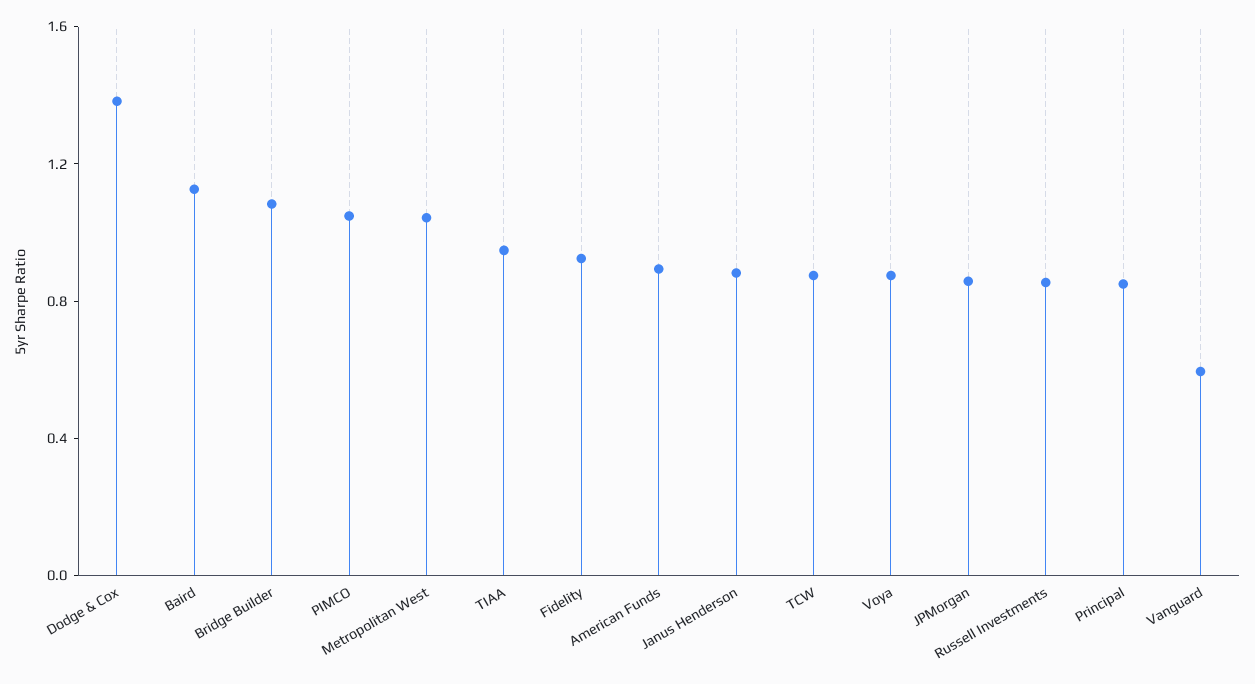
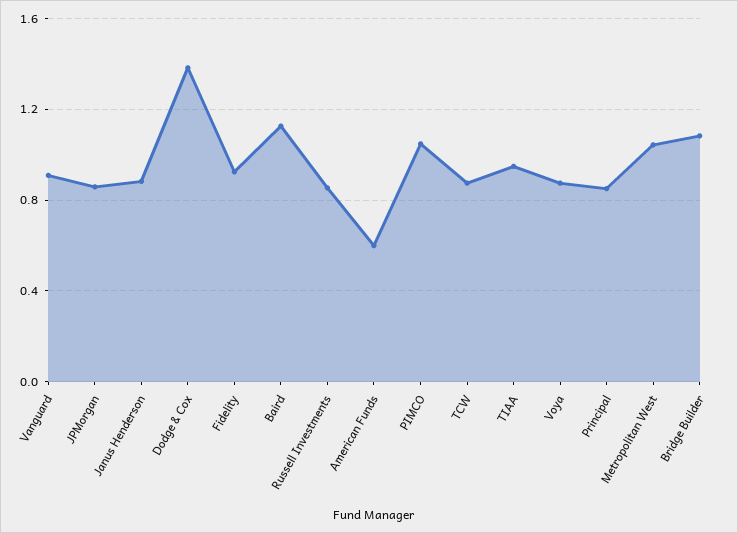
American Funds: 0.9 -> 0.6
Vanguard: 0.6 -> 0.9

